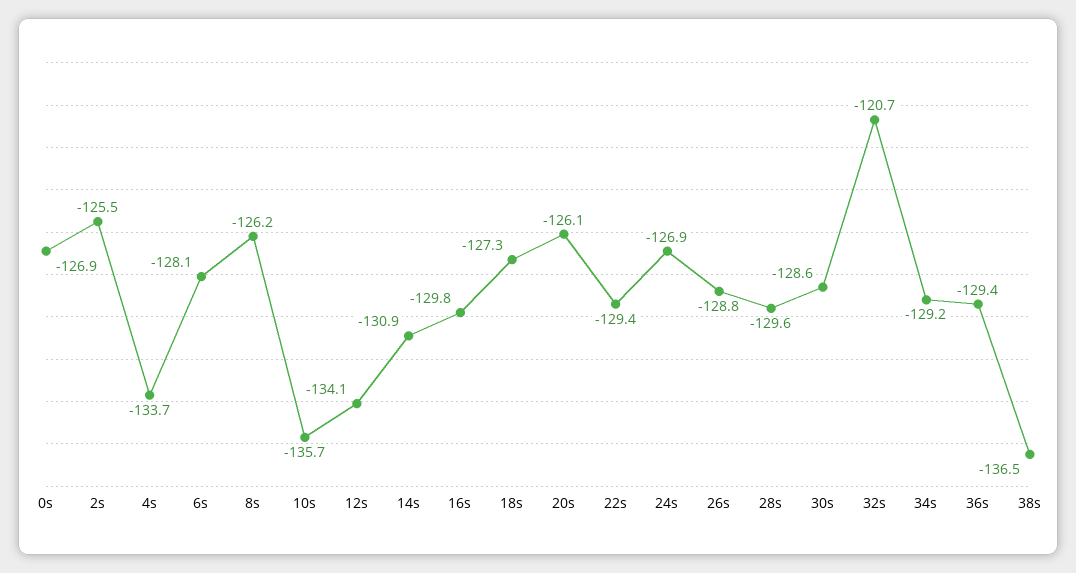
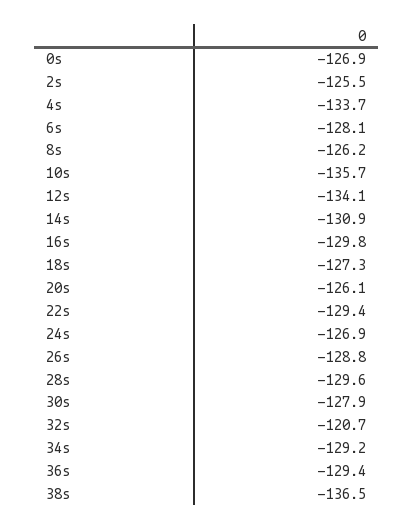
30s: -128.6 -> -127.9

